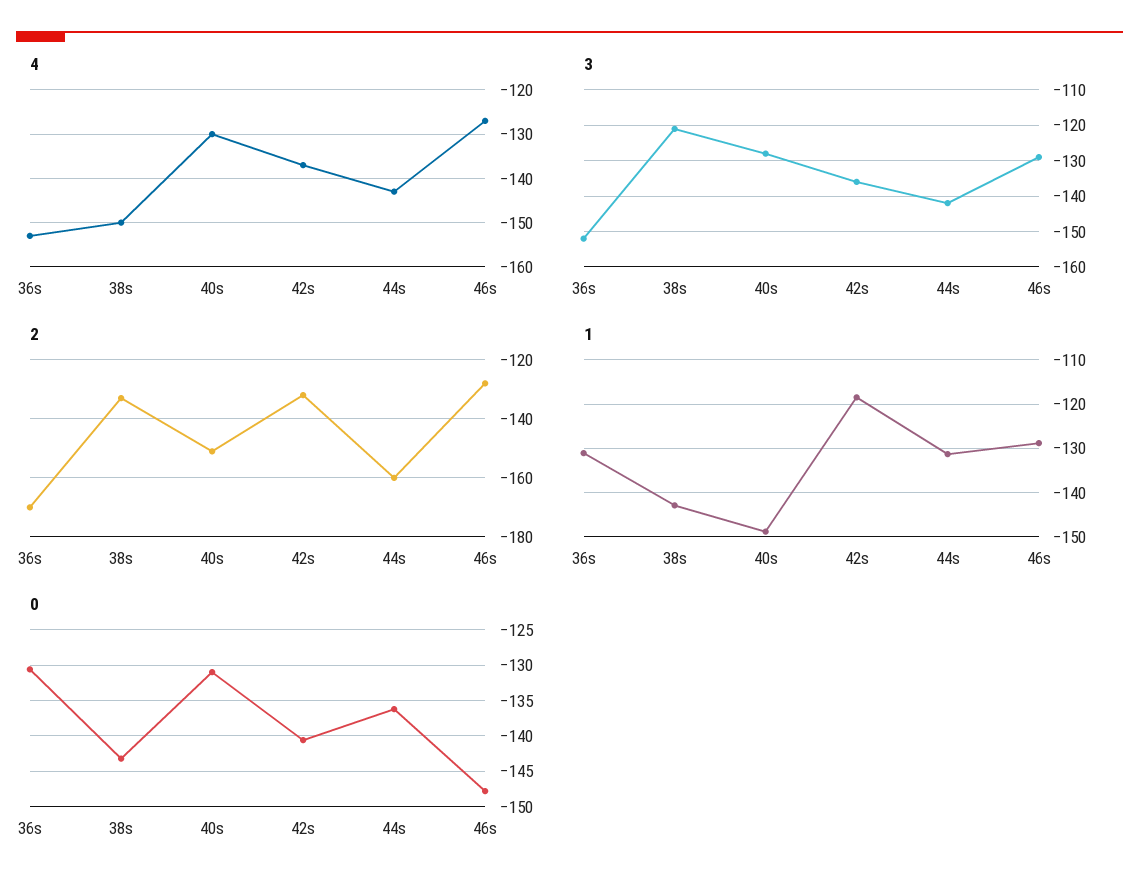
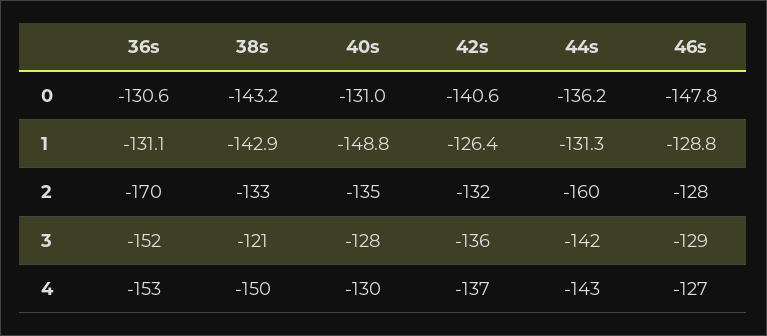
2, 40s: -150 -> -135
1, 42s: -118 -> -126.4

